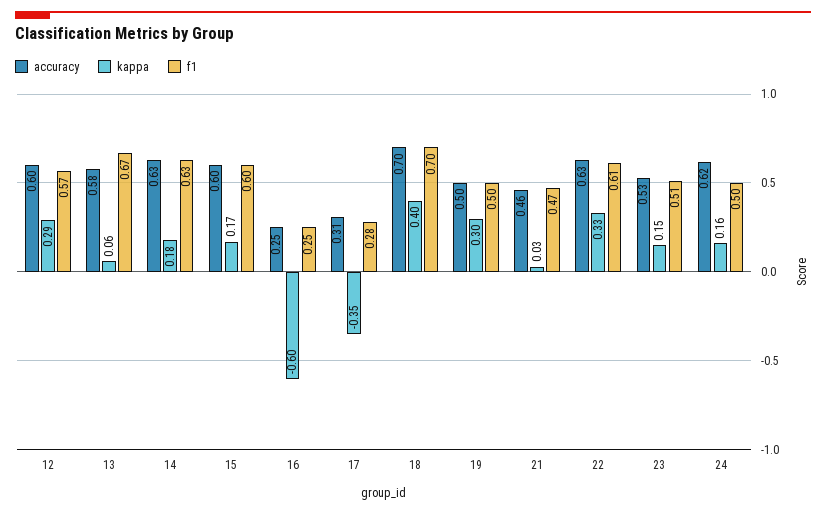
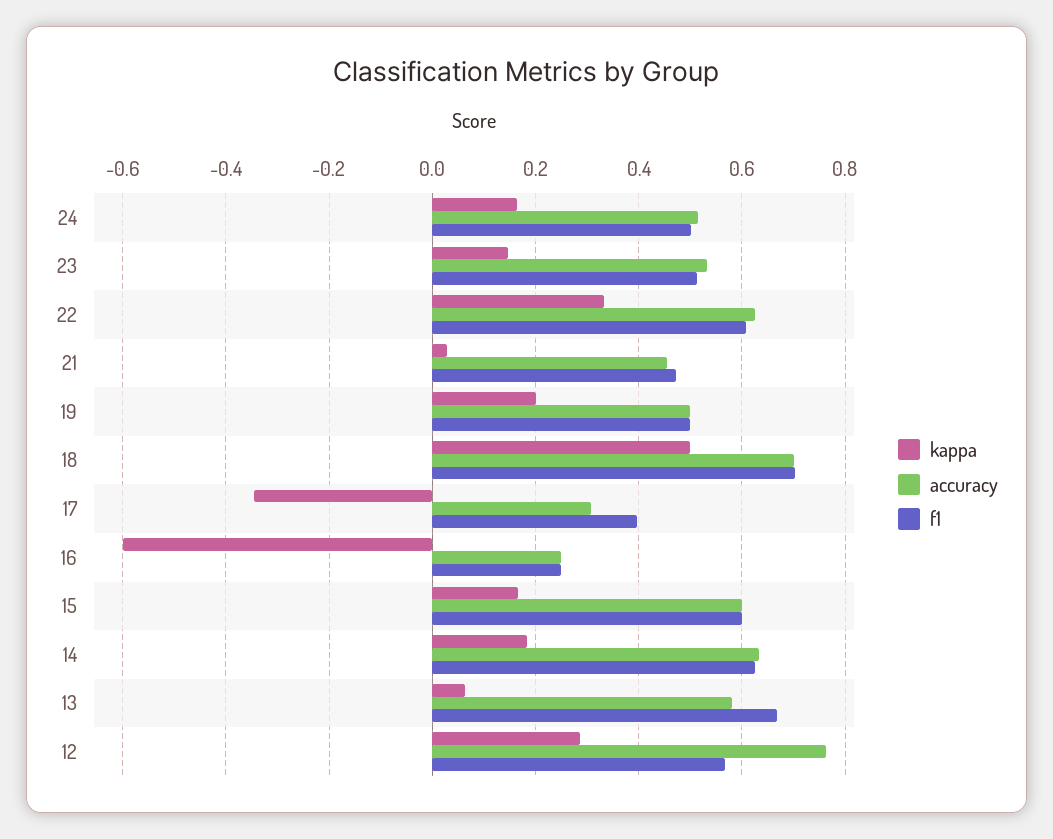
accuracy, 12: 0.6 -> 0.76
f1, 17: 0.28 -> 0.4
kappa, 18: 0.4 -> 0.5
kappa, 19: 0.3 -> 0.2
accuracy, 24: 0.62 -> 0.52

